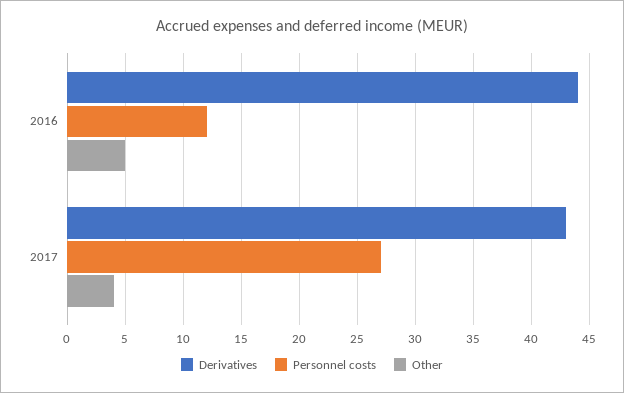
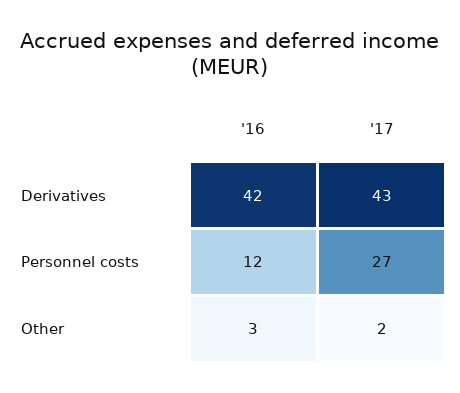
Derivatives, 2016: 44 -> 42
Other, 2016: 5 -> 3
Other, 2017: 4 -> 2

